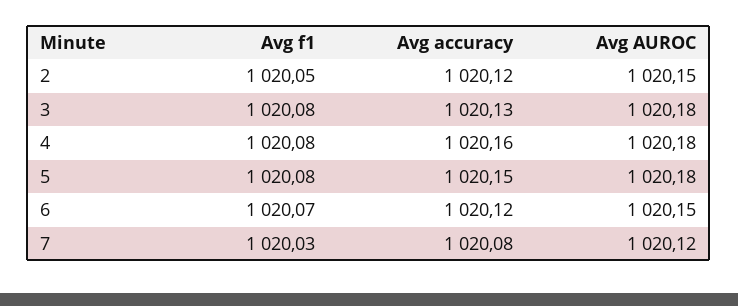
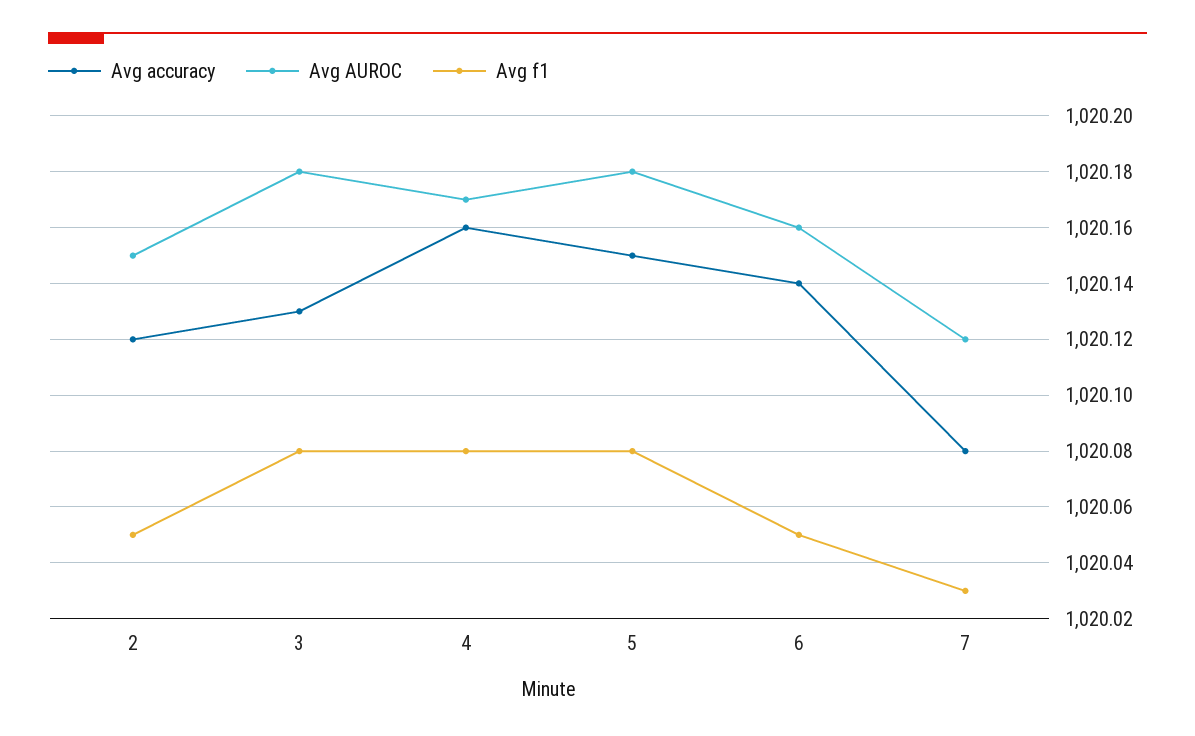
Avg AUROC, 4: 1020.18 -> 1020.17
Avg f1, 6: 1020.07 -> 1020.05
Avg accuracy, 6: 1020.12 -> 1020.14
Avg AUROC, 6: 1020.15 -> 1020.16

